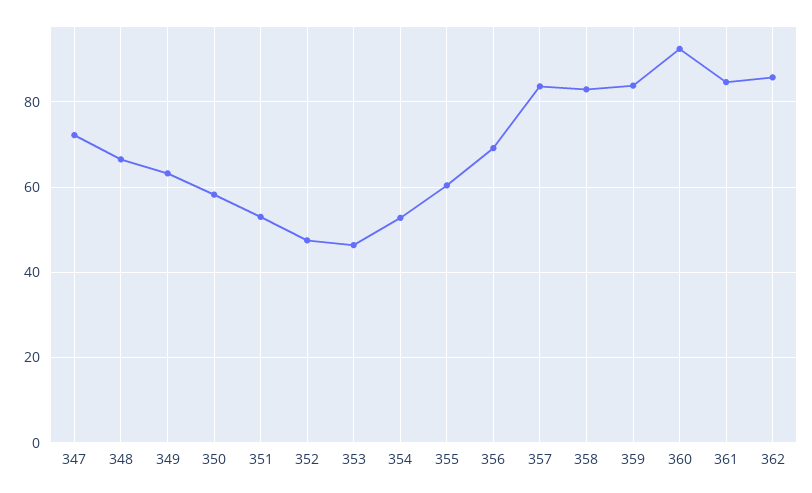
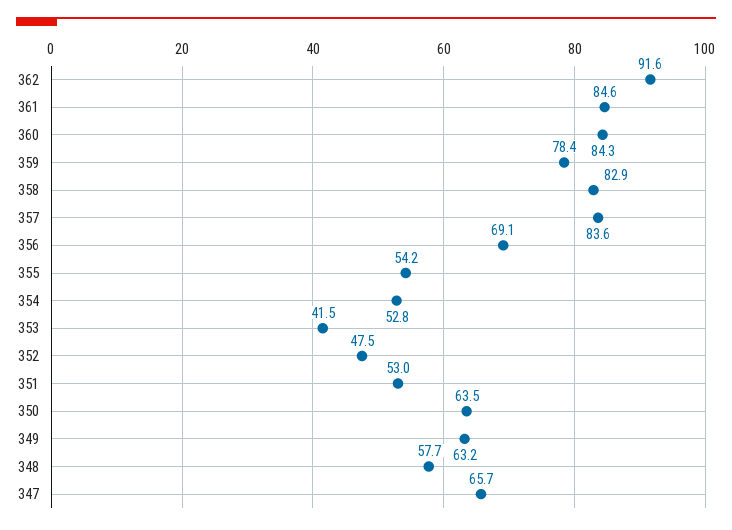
347: 72 -> 65.7
348: 66 -> 57.7
350: 58 -> 63.5
353: 46 -> 41.5
355: 60 -> 54.2
359: 84 -> 78.4
360: 92 -> 84.3
362: 86 -> 91.6

